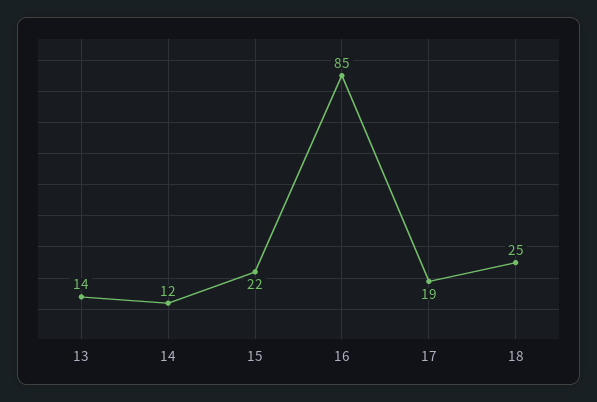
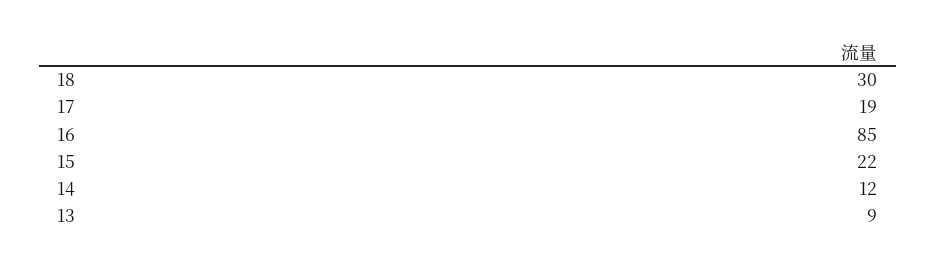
13: 14 -> 9
18: 25 -> 30

